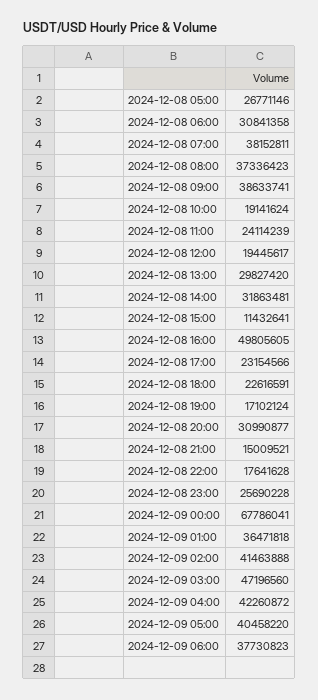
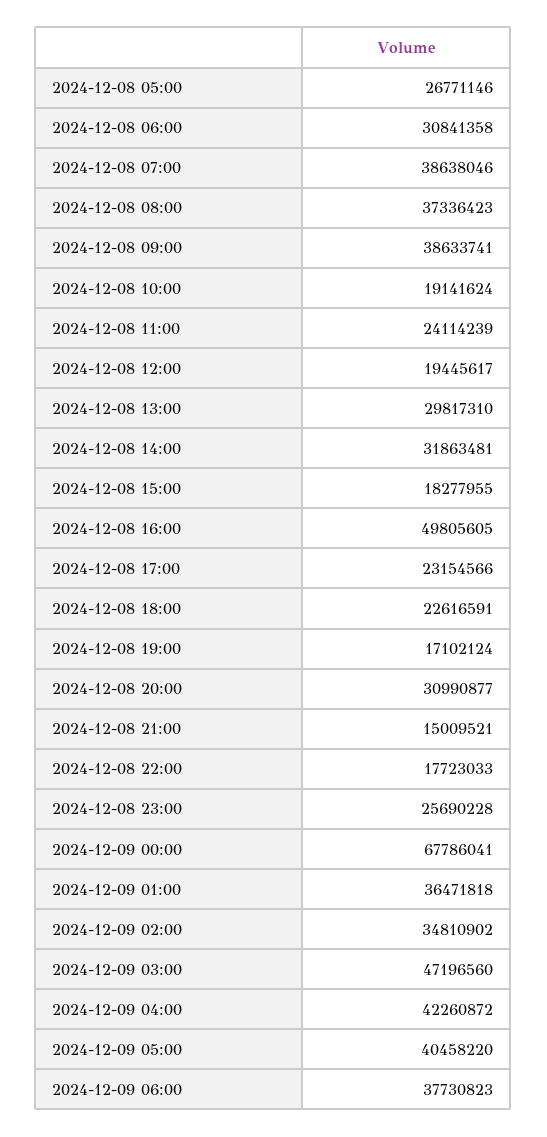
2024-12-08 07:00: 38152811 -> 38638046
2024-12-08 13:00: 29827420 -> 29817310
2024-12-08 15:00: 11432641 -> 18277955
2024-12-08 22:00: 17641628 -> 17723033
2024-12-09 02:00: 41463888 -> 34810902

